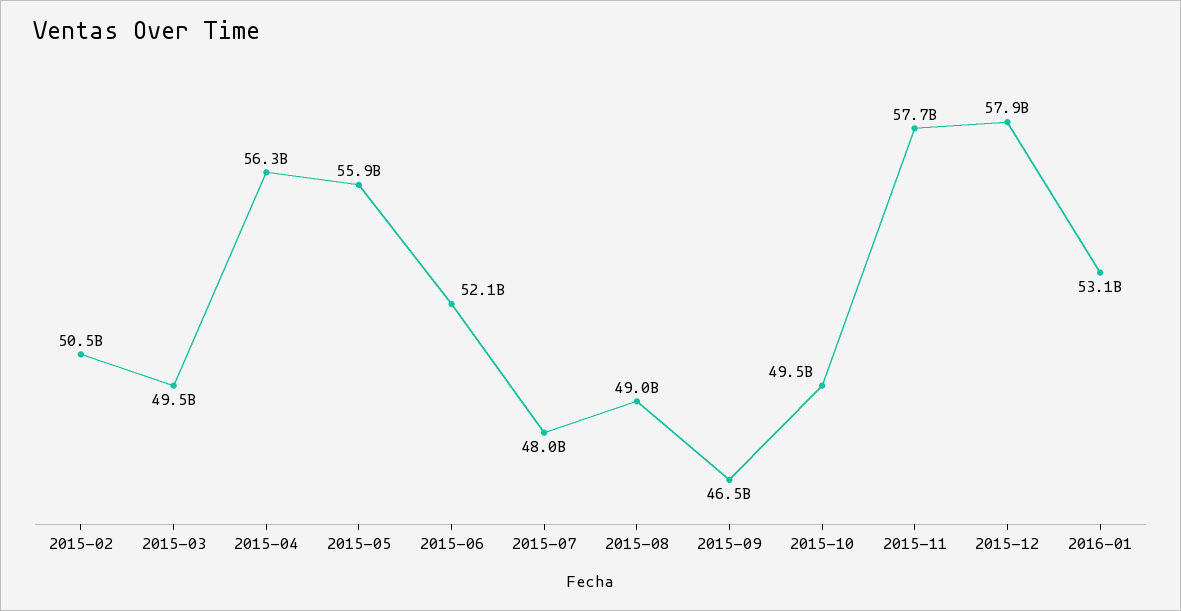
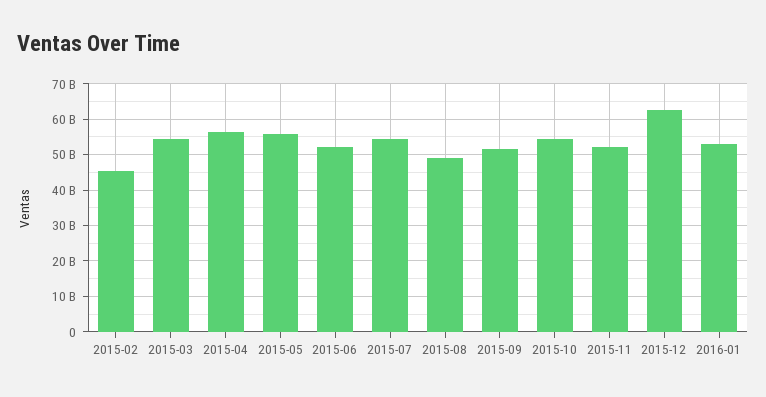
2015-02: 50500000000 -> 46000000000
2015-03: 49500000000 -> 54000000000
2015-07: 48000000000 -> 54000000000
2015-09: 46500000000 -> 52000000000
2015-10: 49500000000 -> 54000000000
2015-11: 57700000000 -> 52000000000
2015-12: 57900000000 -> 62000000000

